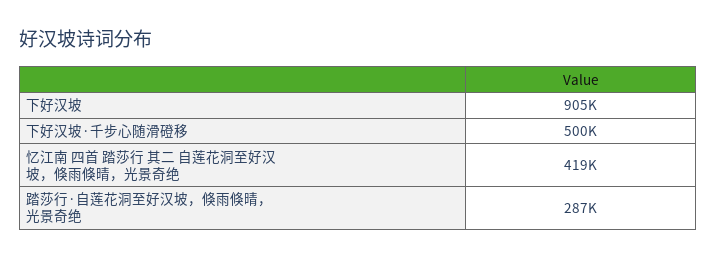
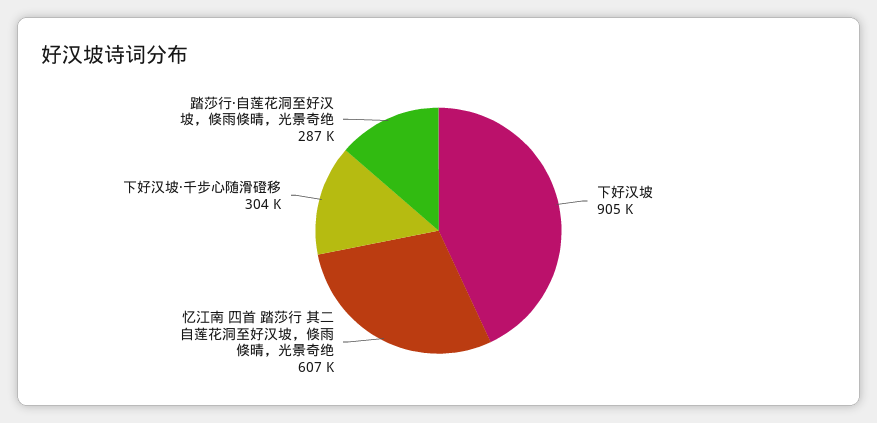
下好汉坡·千步心随滑磴移: 500000 -> 304000
忆江南 四首 踏莎行 其二 自莲花洞至好汉坡，倏雨倏晴，光景奇绝: 419000 -> 607000

